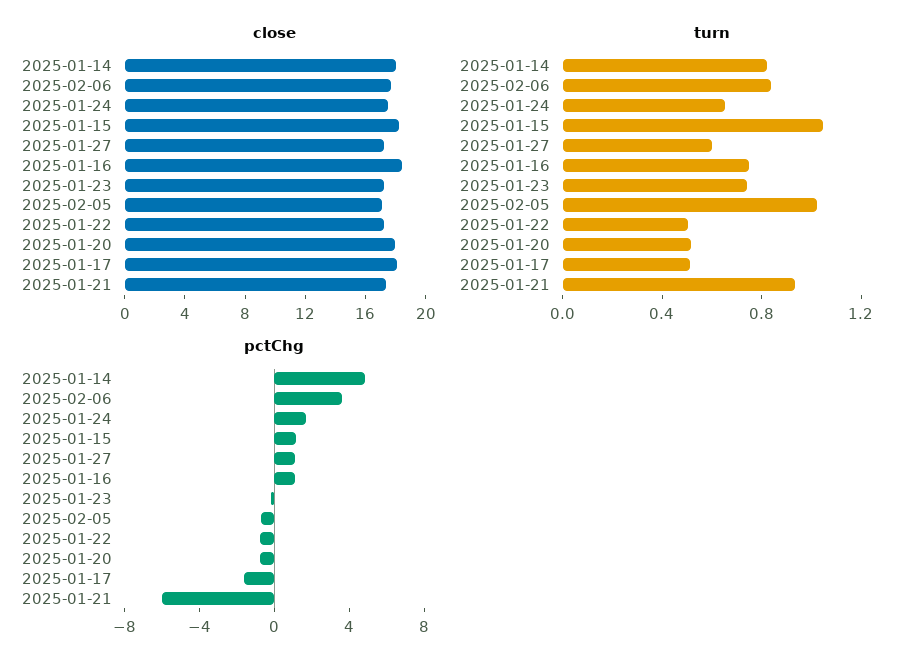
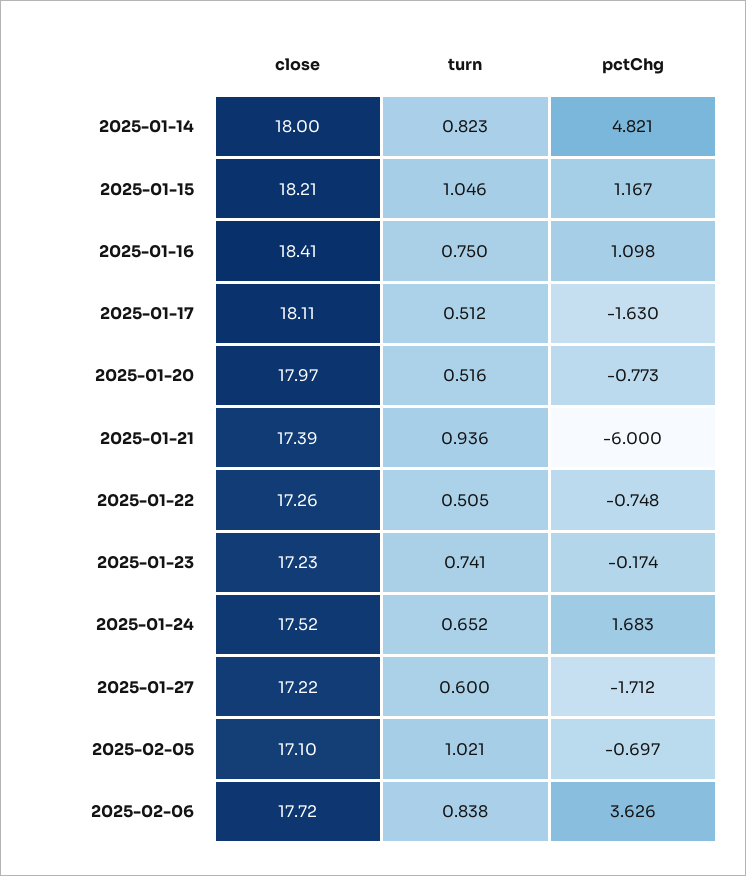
pctChg, 2025-01-27: 1 -> -1.712

